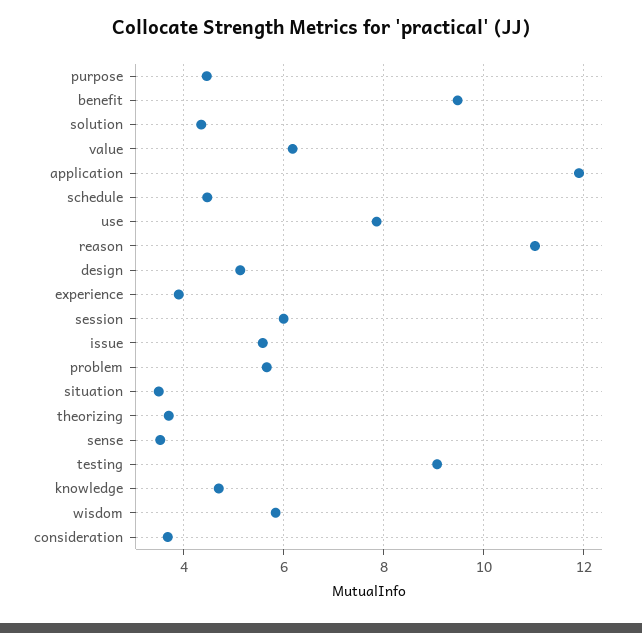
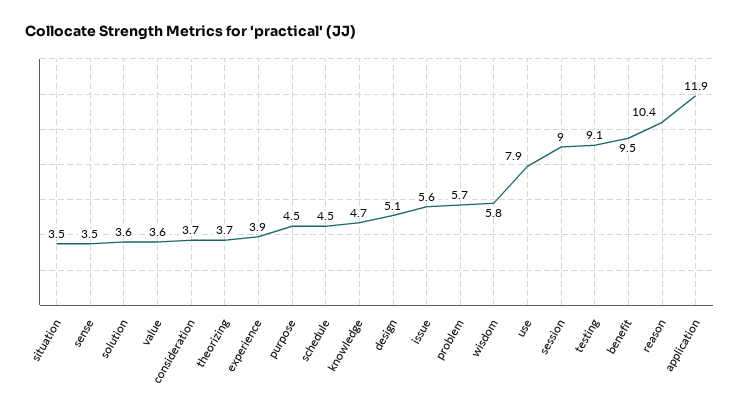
solution: 4.4 -> 3.6
value: 6.2 -> 3.6
reason: 11 -> 10.4
session: 6 -> 9

